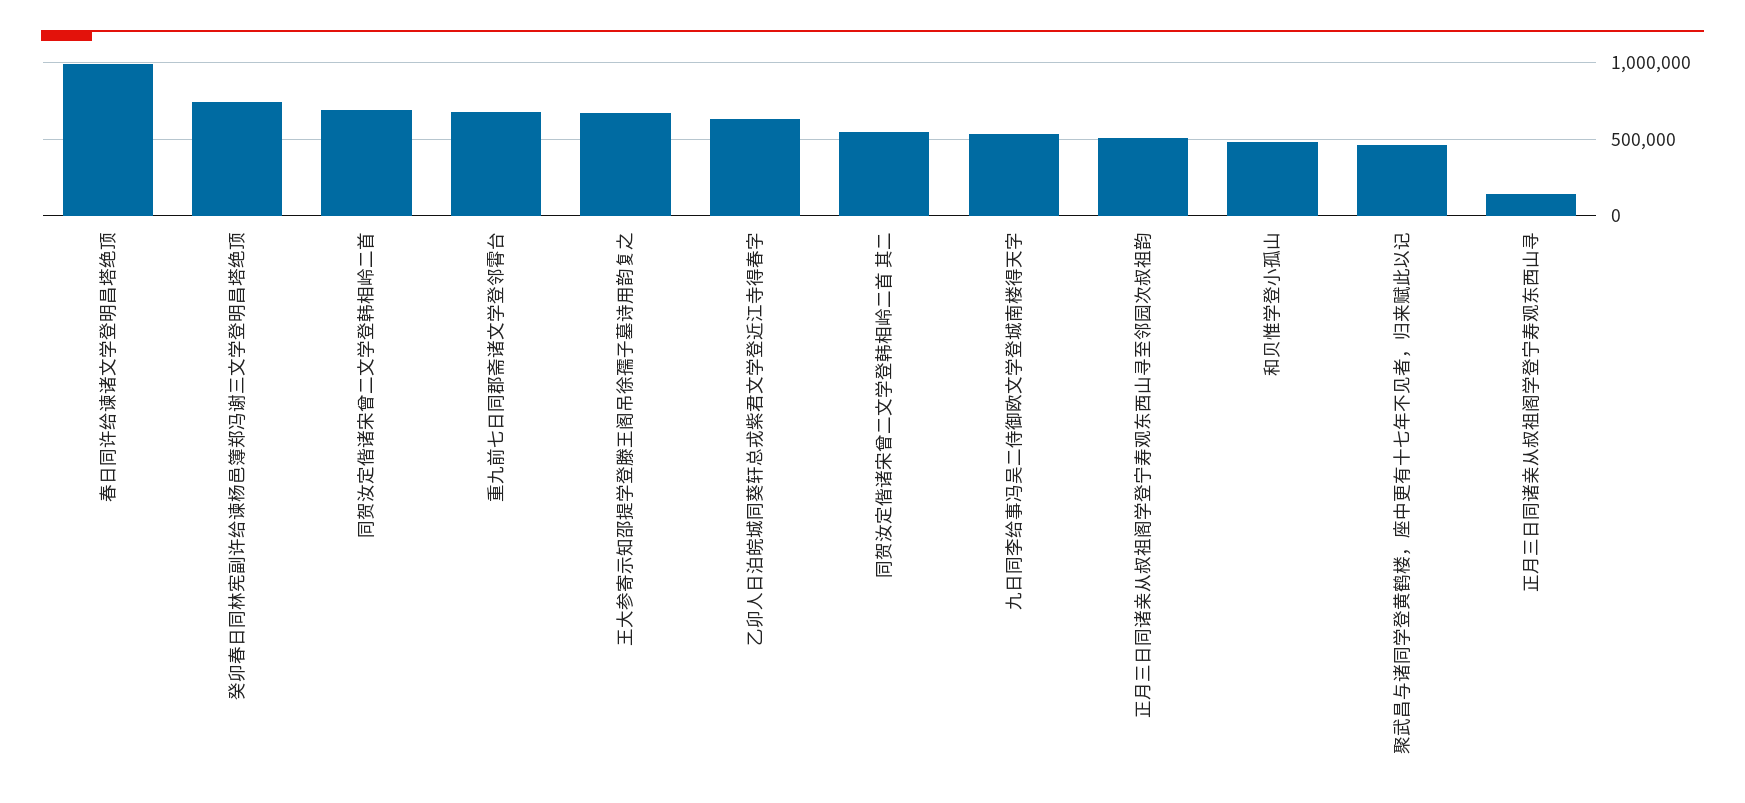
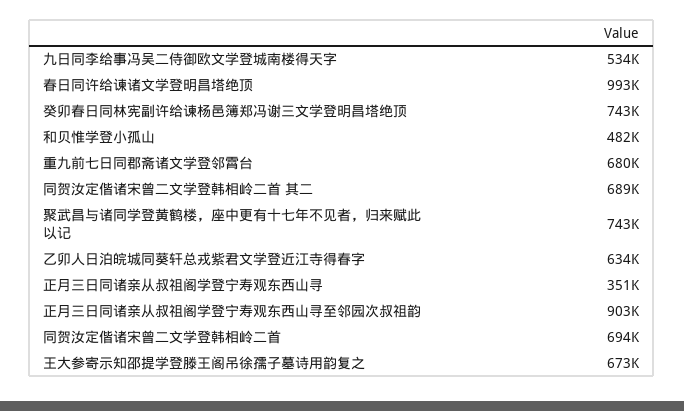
同贺汝定偕诸宋曾二文学登韩相岭二首 其二: 550000 -> 689000
正月三日同诸亲从叔祖阁学登宁寿观东西山寻至邻园次叔祖韵: 500000 -> 903000
聚武昌与诸同学登黄鹤楼，座中更有十七年不见者，归来赋此以记: 450000 -> 743000
正月三日同诸亲从叔祖阁学登宁寿观东西山寻: 150000 -> 351000

